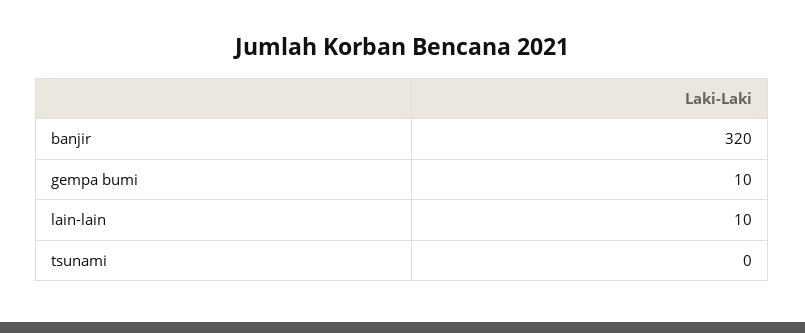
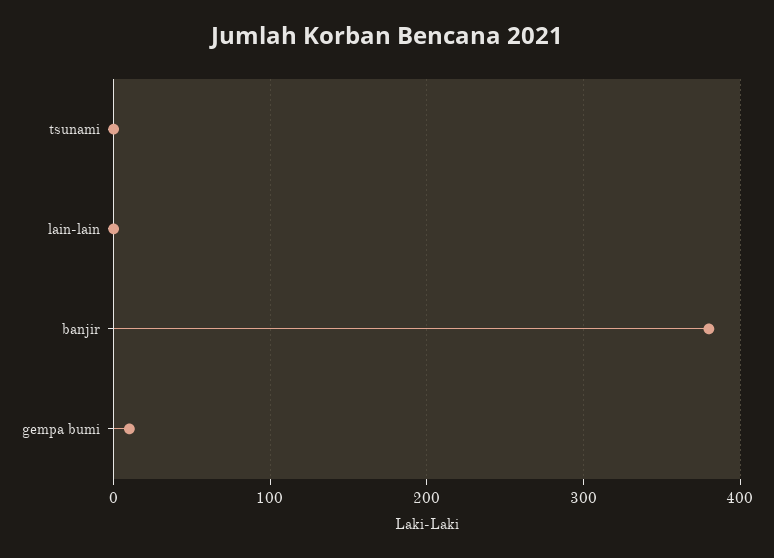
banjir: 320 -> 380
lain-lain: 10 -> 0

